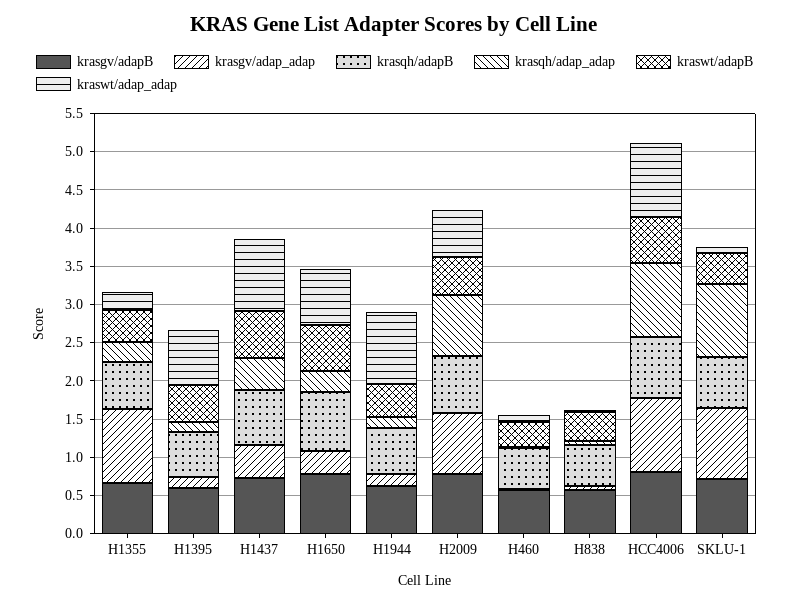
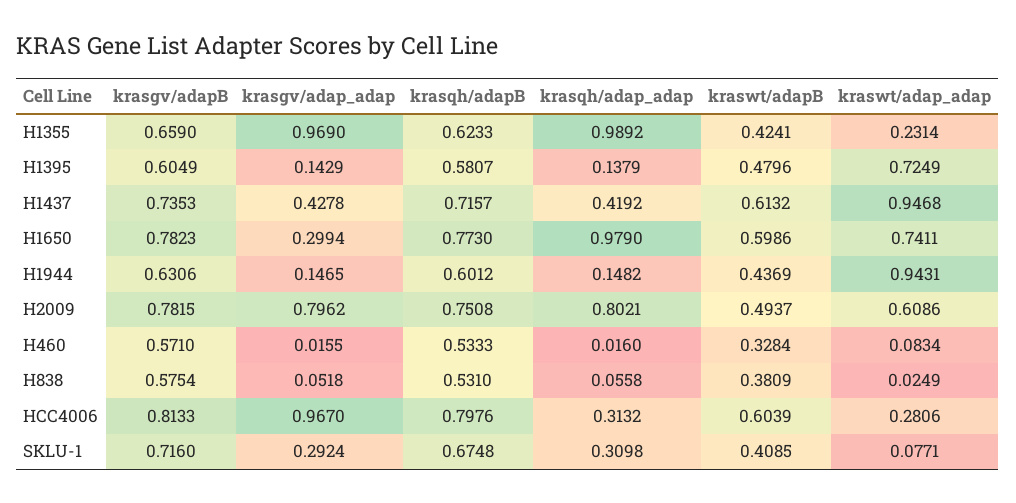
krasqh/adap_adap, H1355: 0.25 -> 0.9892
krasqh/adap_adap, H1650: 0.25 -> 0.979
krasqh/adap_adap, HCC4006: 1 -> 0.3132
kraswt/adap_adap, HCC4006: 1 -> 0.2806
krasgv/adap_adap, SKLU-1: 1 -> 0.2924
krasqh/adap_adap, SKLU-1: 1 -> 0.3098

